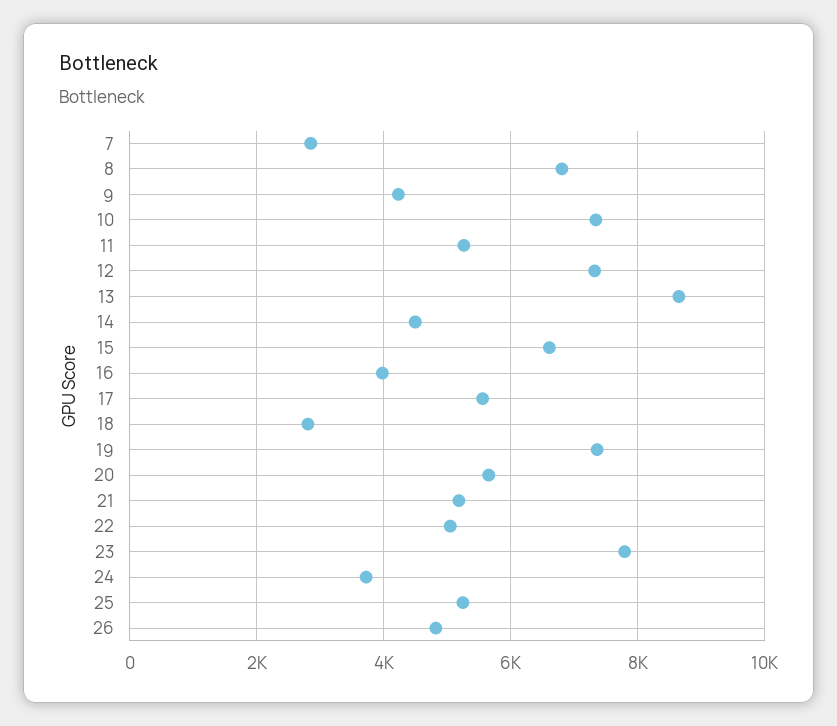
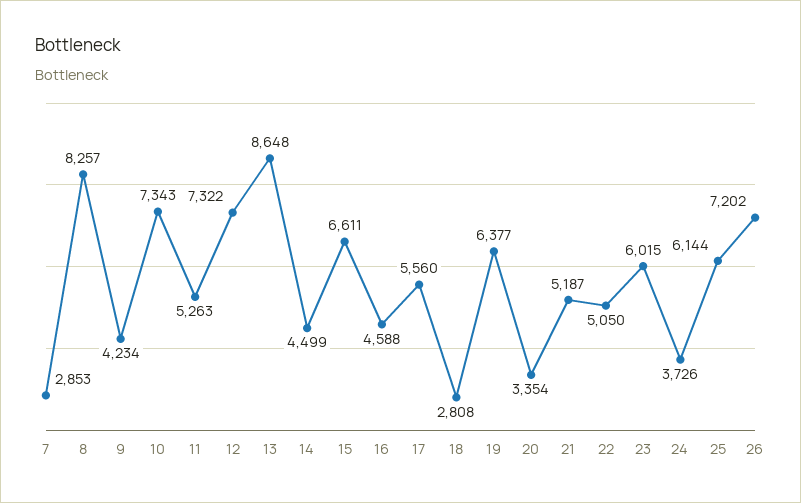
8: 6800 -> 8257
16: 4000 -> 4588
19: 7400 -> 6377
20: 5600 -> 3354
23: 7800 -> 6015
25: 5200 -> 6144
26: 4800 -> 7202

